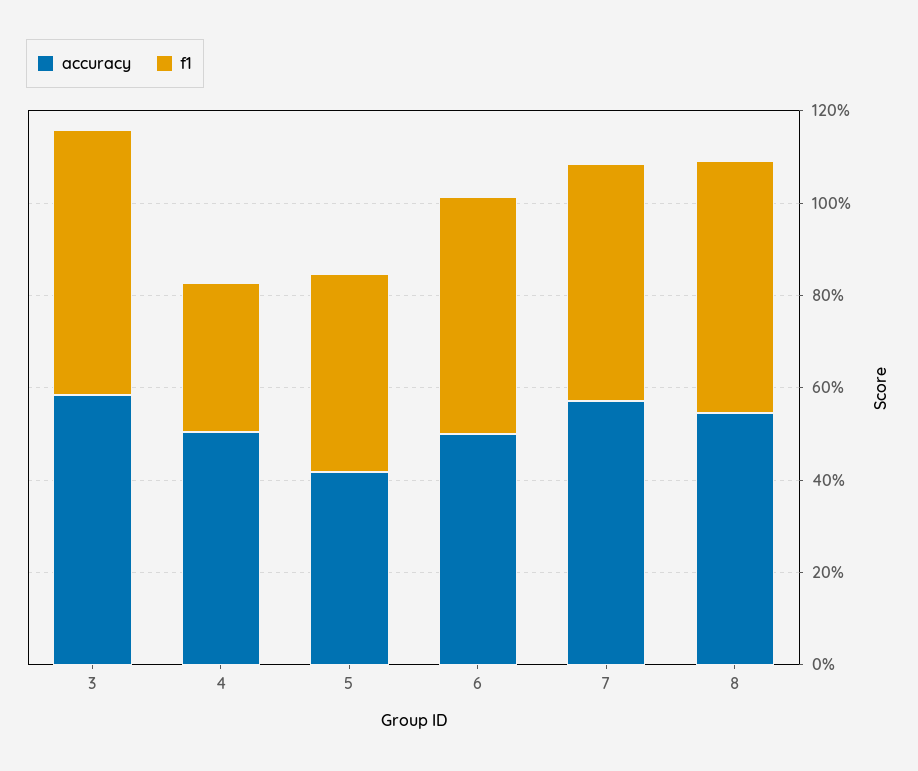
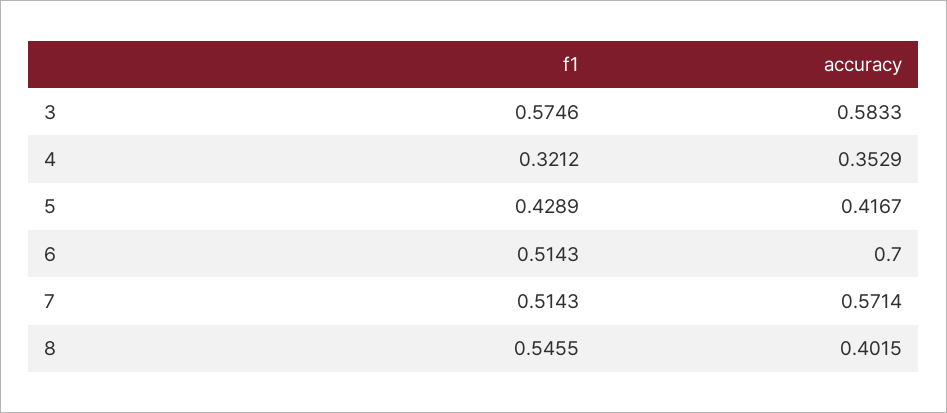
accuracy, 4: 0.5 -> 0.3529
accuracy, 6: 0.5 -> 0.7
accuracy, 8: 0.55 -> 0.4015

